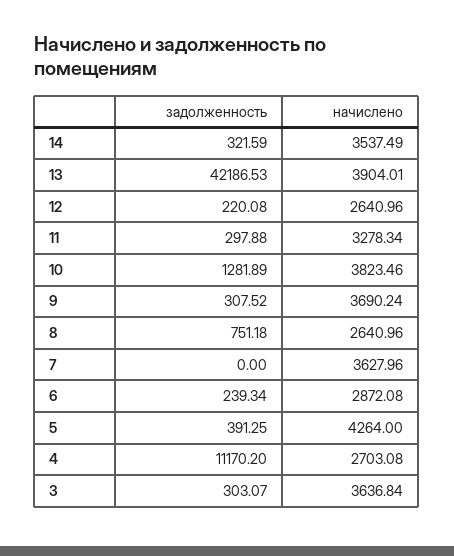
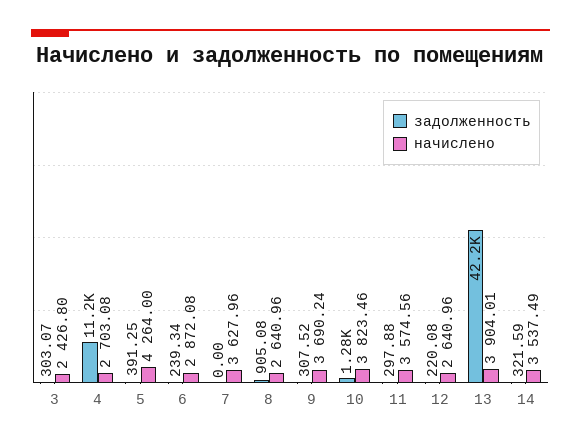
начислено, 11: 3278.34 -> 3574.56
задолженность, 8: 751.18 -> 905.08
начислено, 3: 3636.84 -> 2426.8

